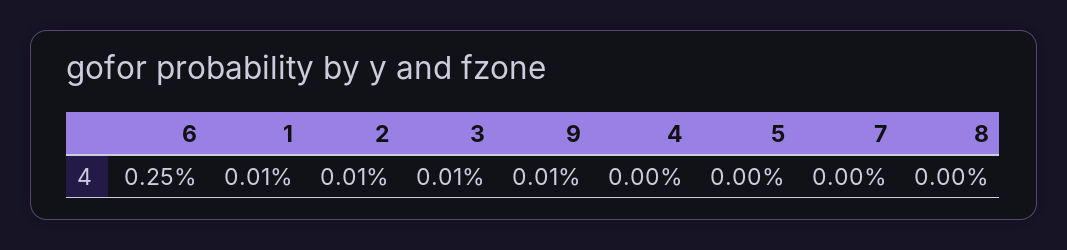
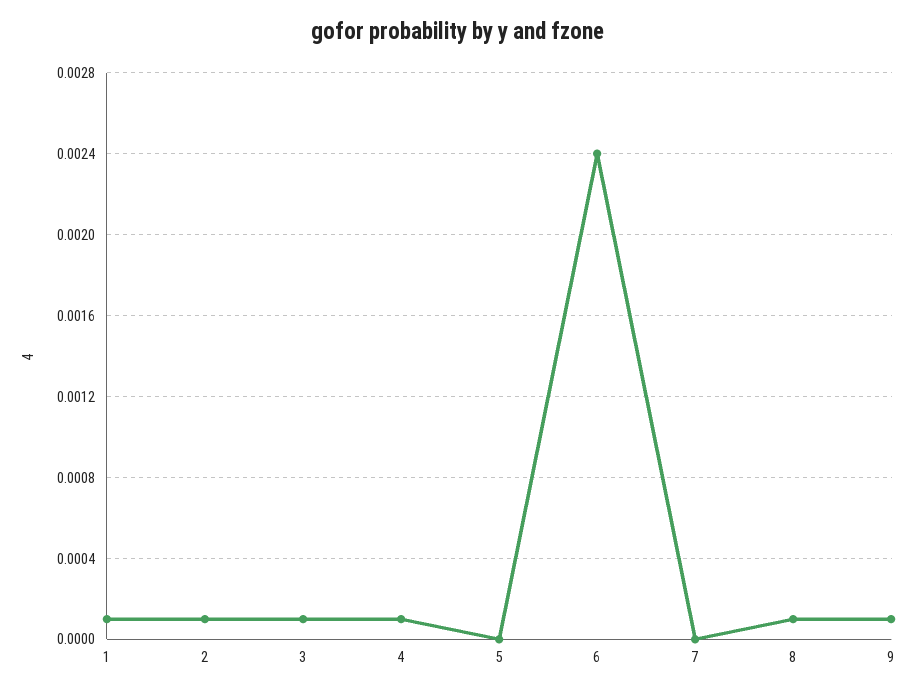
6: 0.0025 -> 0.0024
4: 0 -> 0.0001
8: 0 -> 0.0001

